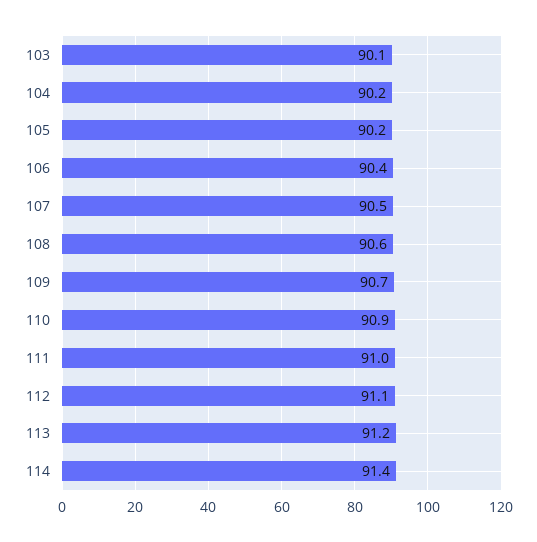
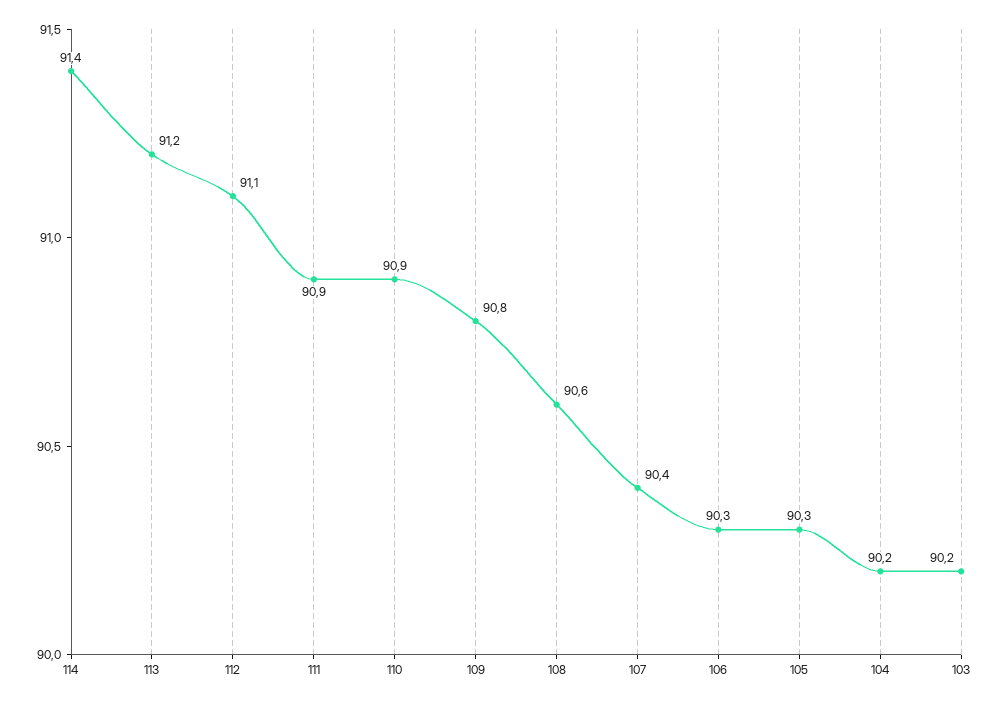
103: 90.1 -> 90.2
105: 90.2 -> 90.3
106: 90.4 -> 90.3
107: 90.5 -> 90.4
109: 90.7 -> 90.8
111: 91 -> 90.9

